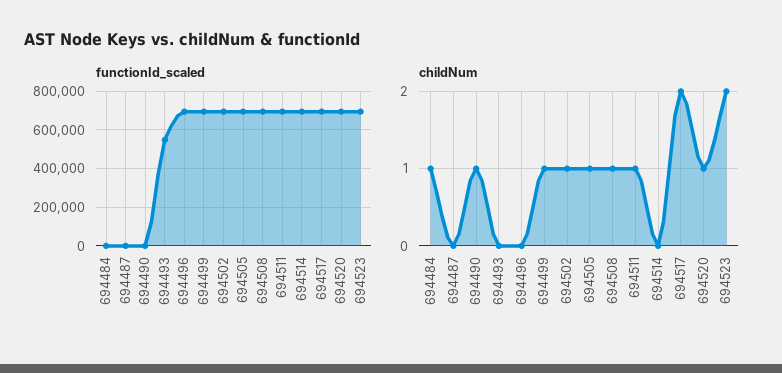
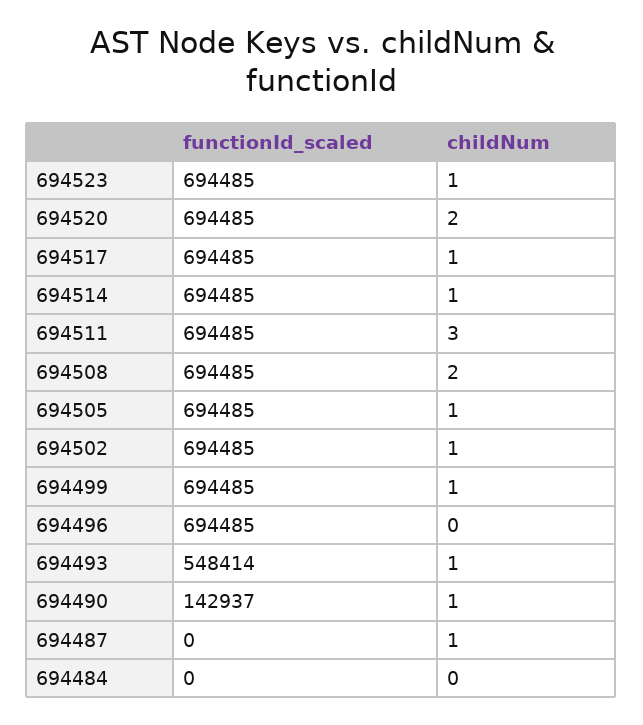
functionId_scaled, 694490: 0 -> 142937
childNum, 694484: 1 -> 0
childNum, 694487: 0 -> 1
childNum, 694493: 0 -> 1
childNum, 694508: 1 -> 2
childNum, 694511: 1 -> 3
childNum, 694514: 0 -> 1
childNum, 694517: 2 -> 1
childNum, 694520: 1 -> 2
childNum, 694523: 2 -> 1

